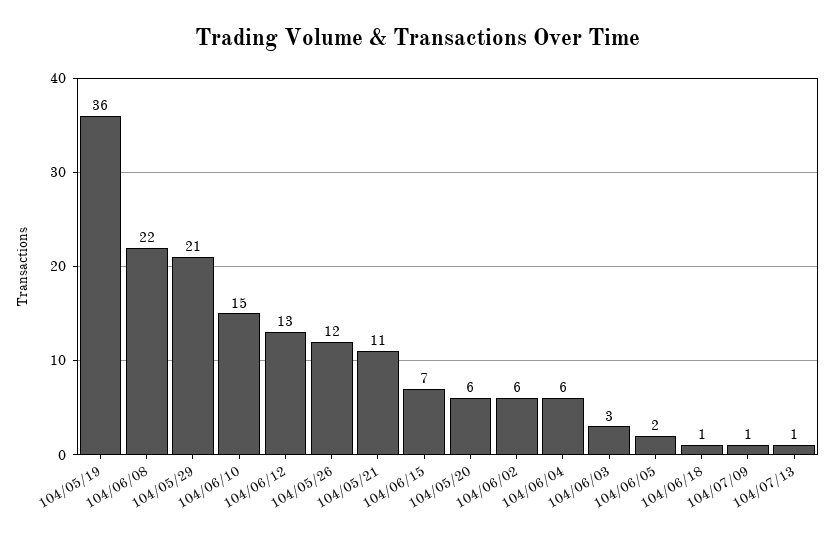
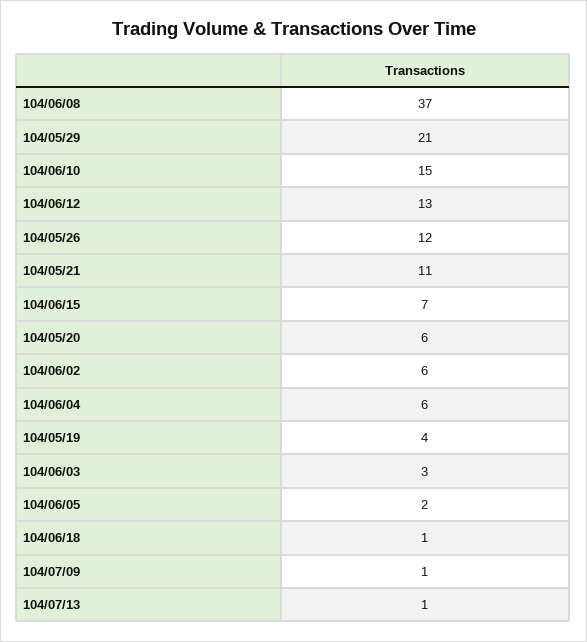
104/05/19: 36 -> 4
104/06/08: 22 -> 37

